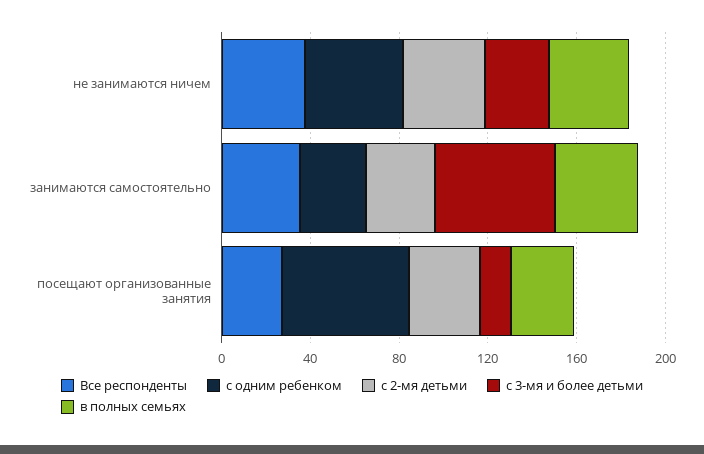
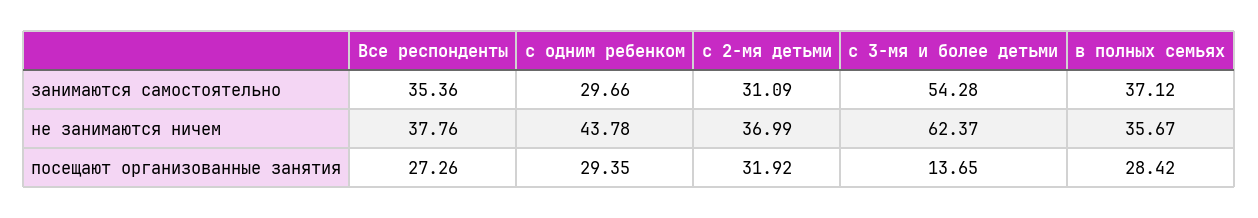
с 3-мя и более детьми, не занимаются ничем: 30 -> 62.37
с одним ребенком, посещают организованные занятия: 60 -> 29.35

